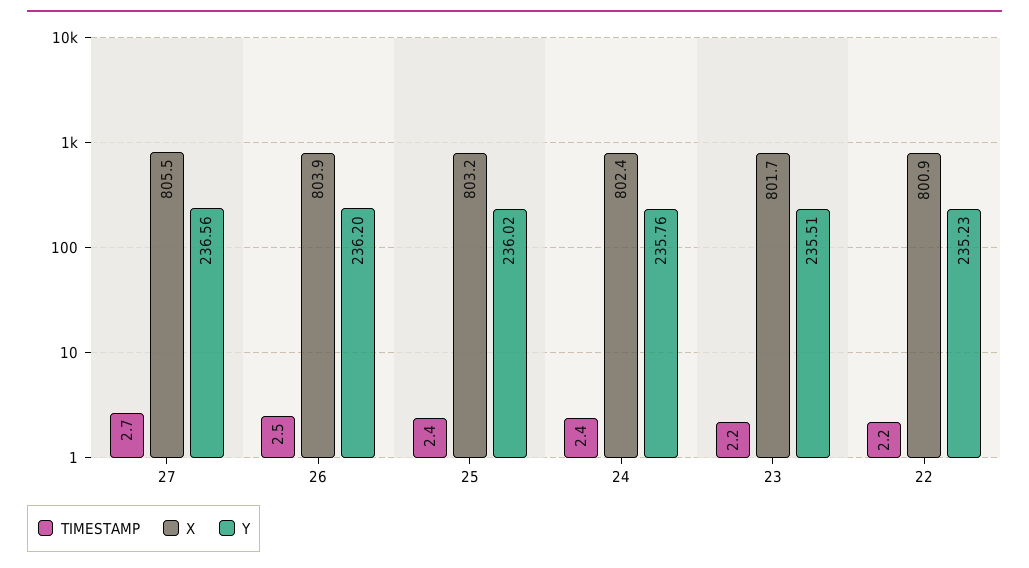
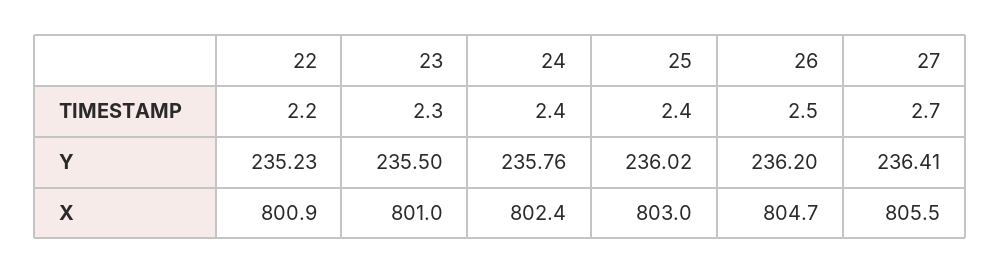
Y, 27: 236.56 -> 236.41
X, 26: 803.9 -> 804.7
X, 25: 803.2 -> 803
TIMESTAMP, 23: 2.2 -> 2.3
X, 23: 801.7 -> 801
Y, 23: 235.51 -> 235.5

